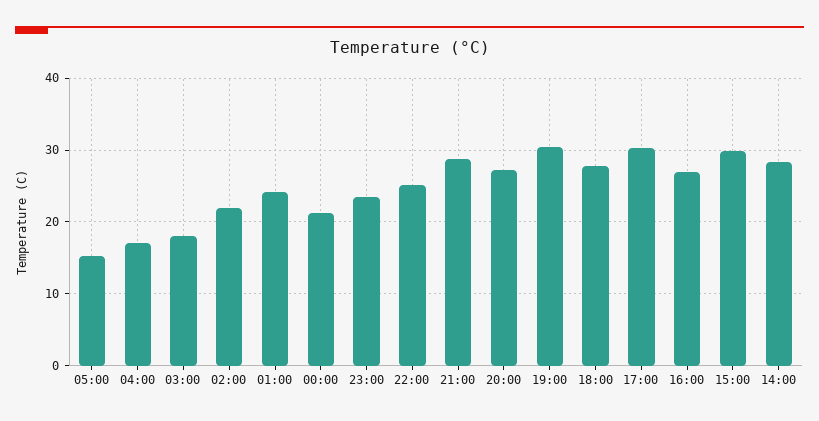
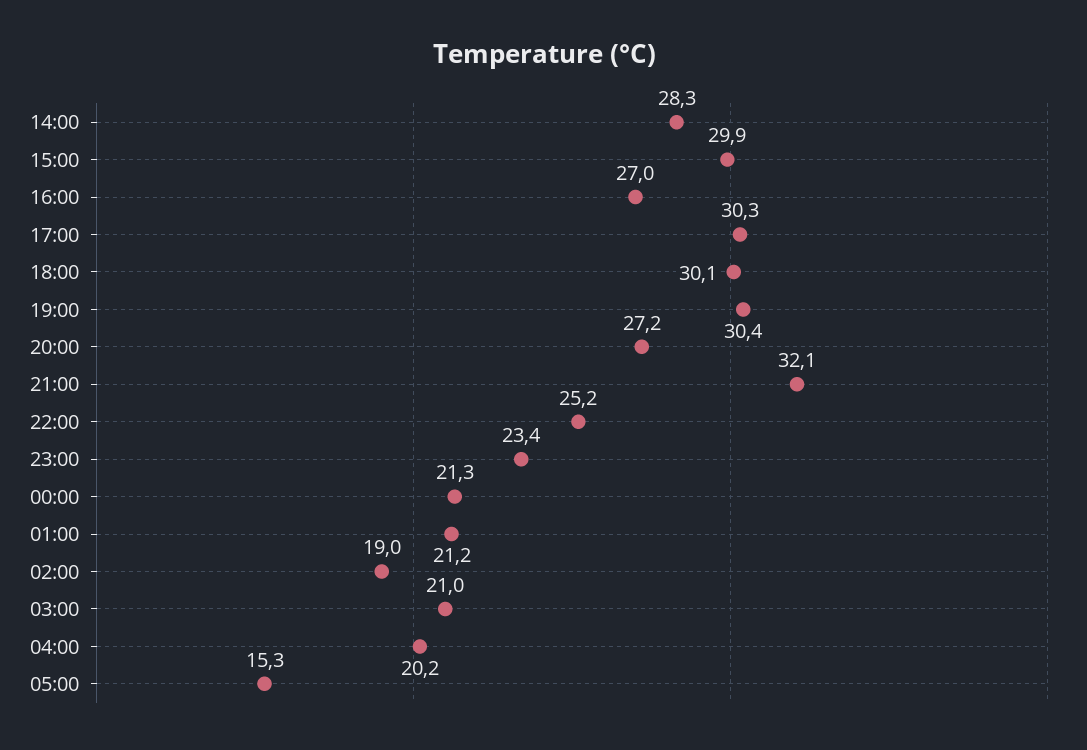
04:00: 17 -> 20.2
03:00: 18 -> 21
02:00: 22 -> 19
01:00: 24 -> 21.2
21:00: 29 -> 32.1
18:00: 28 -> 30.1

